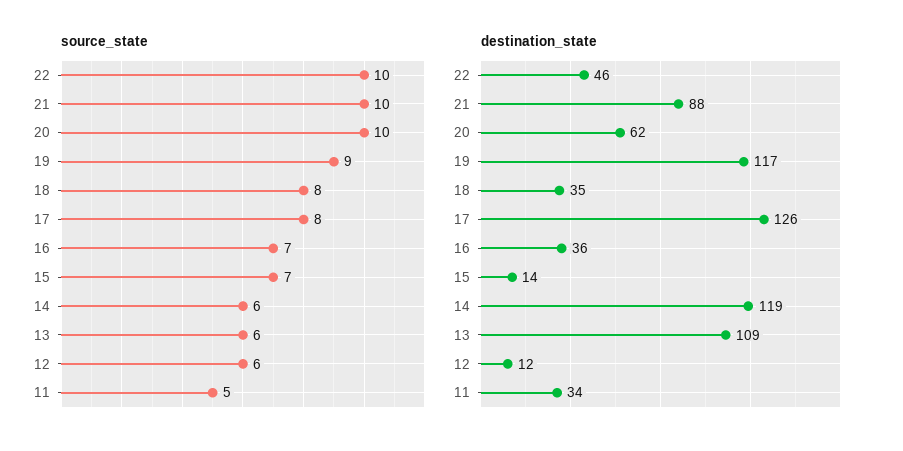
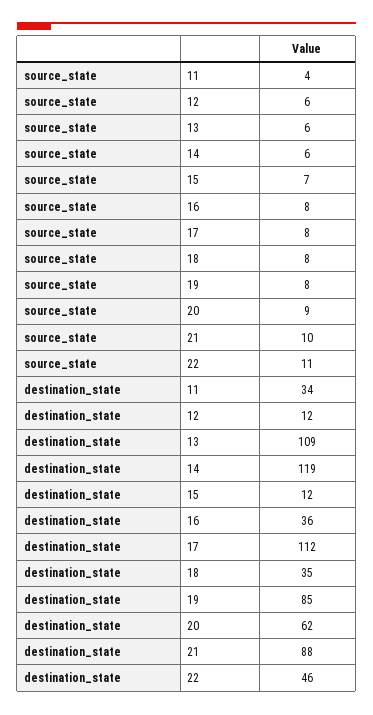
source_state, 22: 10 -> 11
source_state, 20: 10 -> 9
source_state, 19: 9 -> 8
source_state, 16: 7 -> 8
source_state, 11: 5 -> 4
destination_state, 19: 117 -> 85
destination_state, 17: 126 -> 112
destination_state, 15: 14 -> 12

